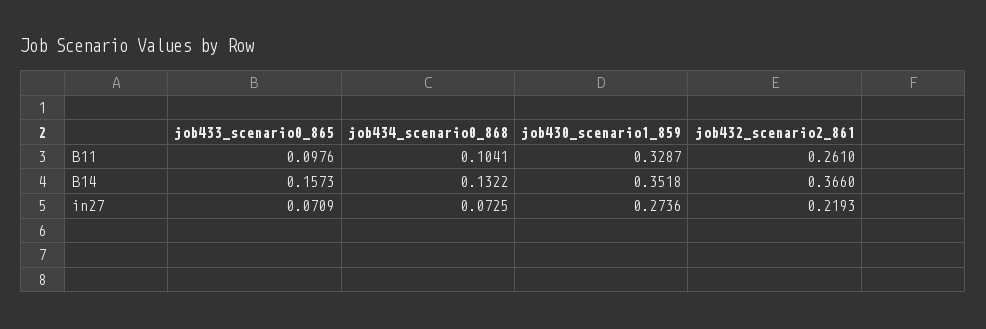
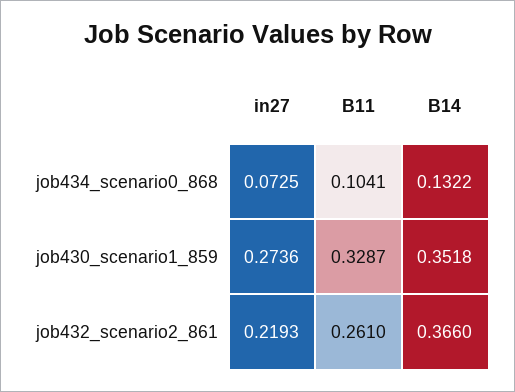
job433_scenario0_865, B11: 0.0976 -> none
job433_scenario0_865, B14: 0.1573 -> none
job433_scenario0_865, in27: 0.0709 -> none

